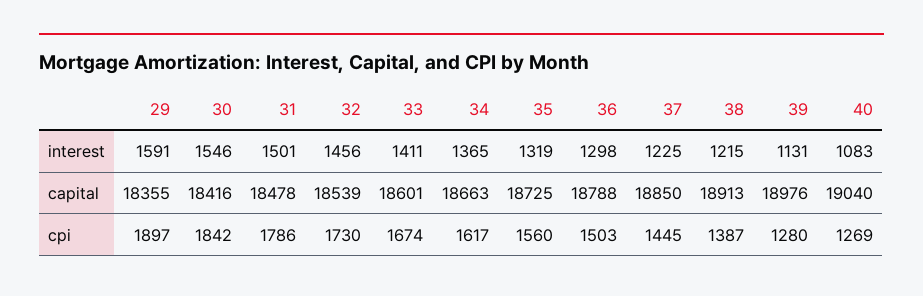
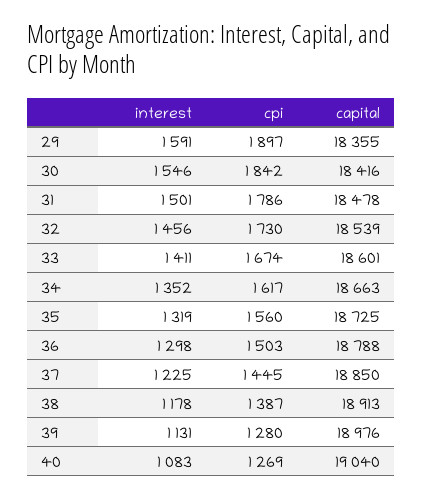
34, interest: 1365 -> 1352
38, interest: 1215 -> 1178

